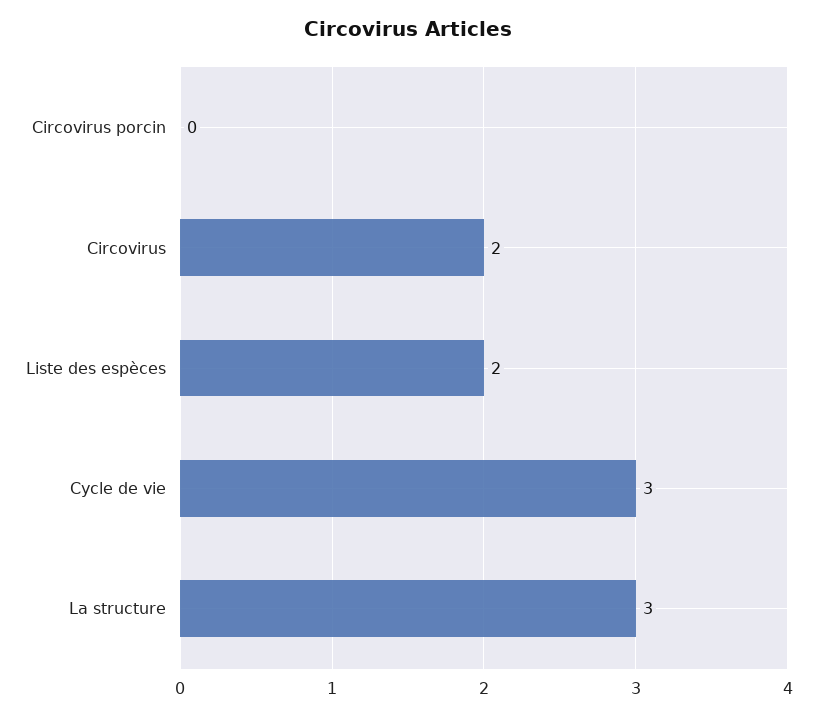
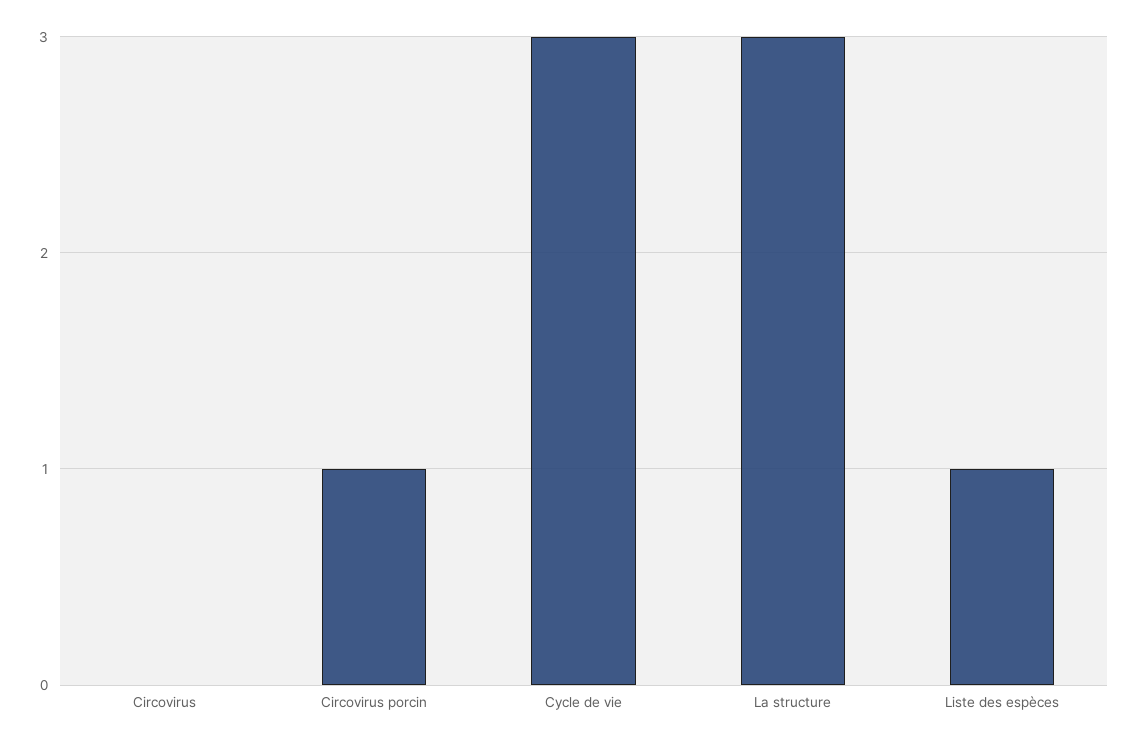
Circovirus porcin: 0 -> 1
Circovirus: 2 -> 0
Liste des espèces: 2 -> 1

